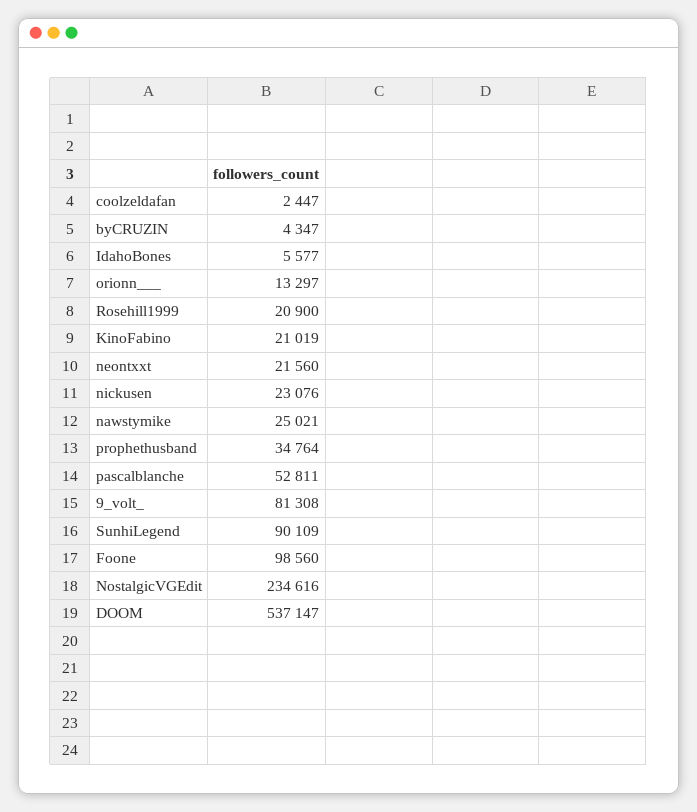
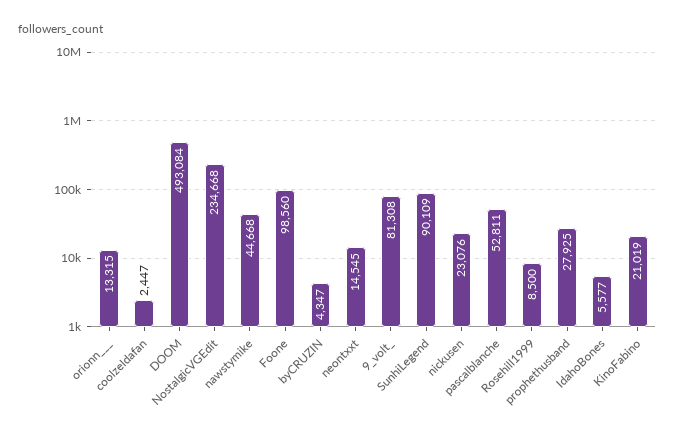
orionn___: 13297 -> 13315
Rosehill1999: 20900 -> 8500
neontxxt: 21560 -> 14545
nawstymike: 25021 -> 44668
prophethusband: 34764 -> 27925
NostalgicVGEdit: 234616 -> 234668
DOOM: 537147 -> 493084

